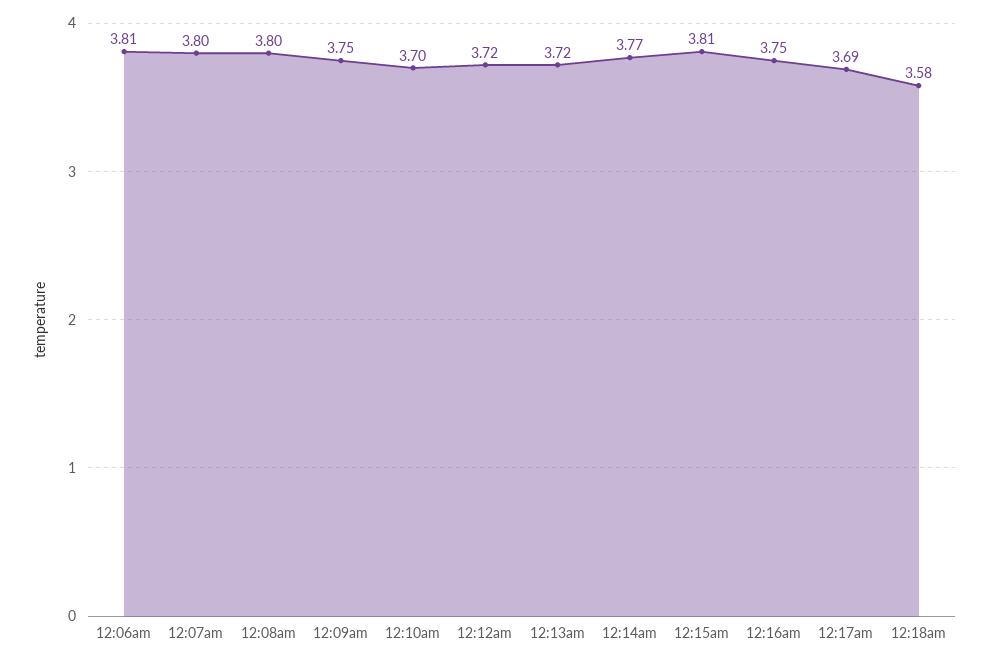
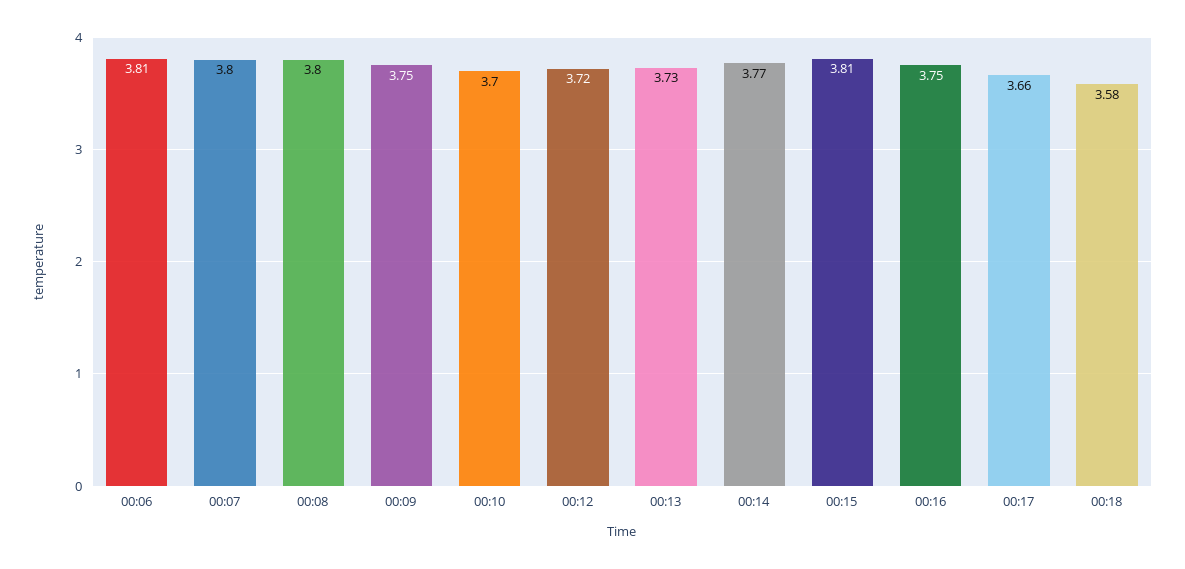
12:13am: 3.72 -> 3.73
12:17am: 3.69 -> 3.66

